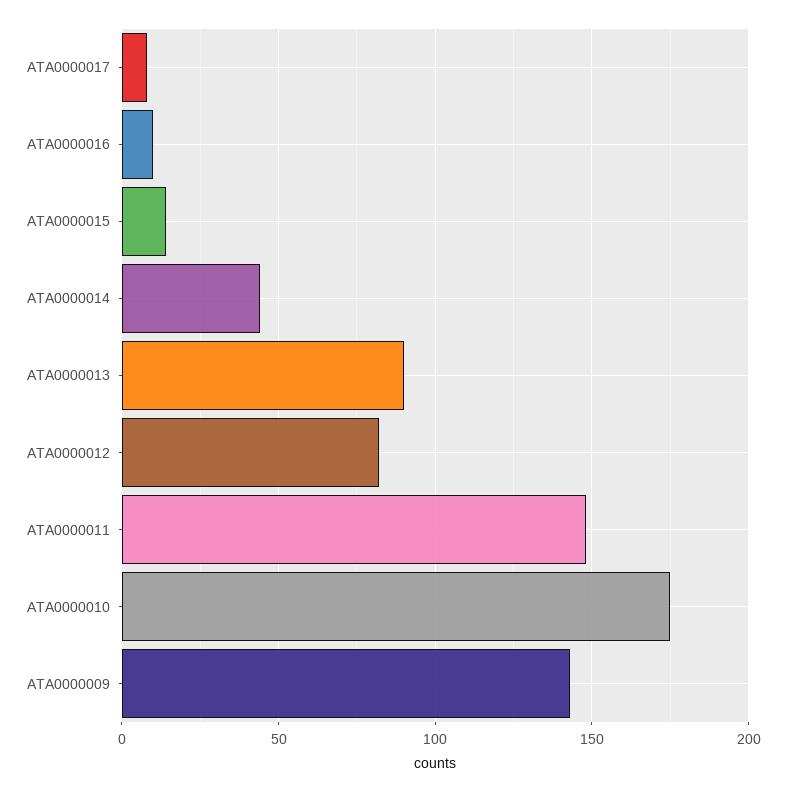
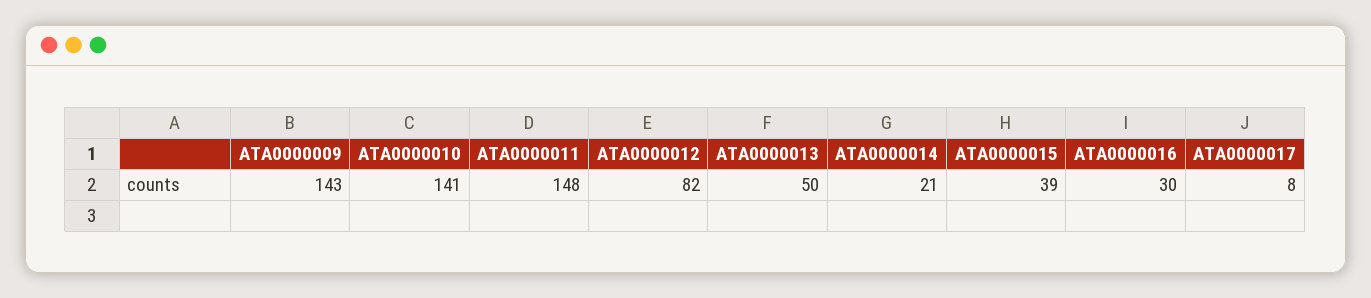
АТА0000016: 10 -> 30
АТА0000015: 15 -> 39
АТА0000014: 45 -> 21
АТА0000013: 90 -> 50
АТА0000010: 175 -> 141

